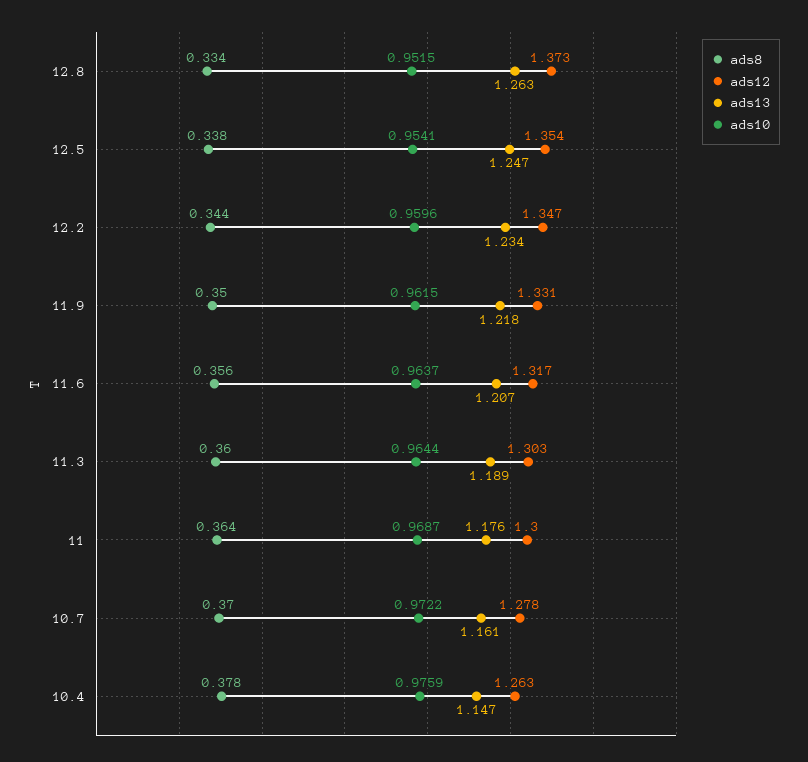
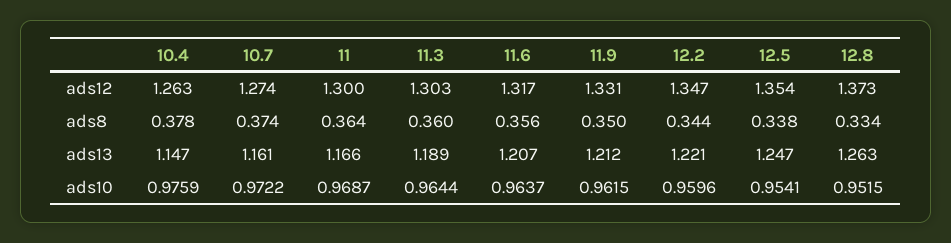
ads13, 12.2: 1.234 -> 1.221
ads13, 11.9: 1.218 -> 1.212
ads13, 11: 1.176 -> 1.166
ads8, 10.7: 0.37 -> 0.374
ads12, 10.7: 1.278 -> 1.274

